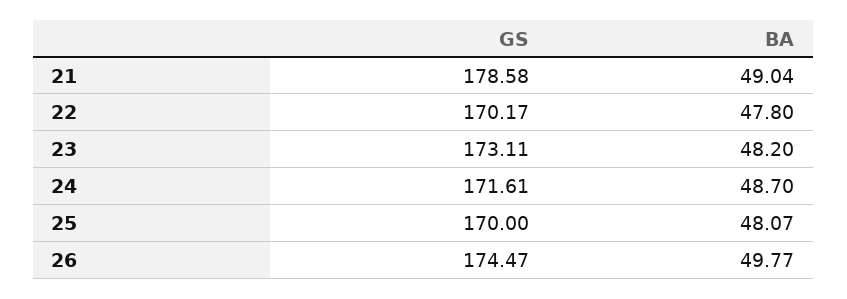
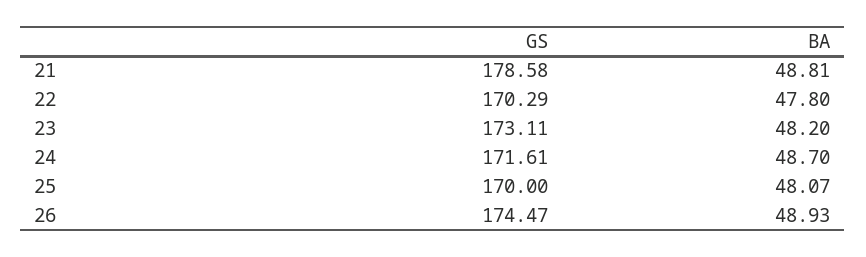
BA, 21: 49.04 -> 48.81
GS, 22: 170.17 -> 170.29
BA, 26: 49.77 -> 48.93

